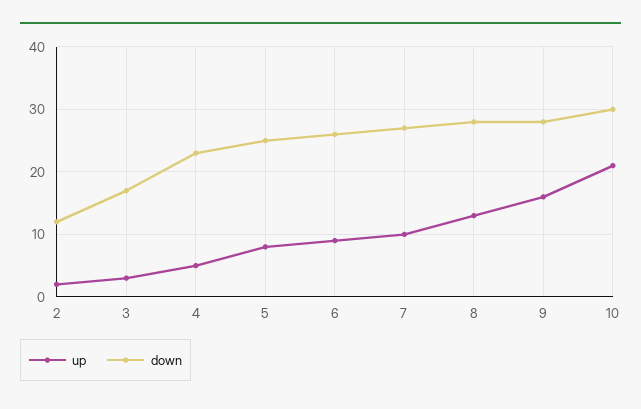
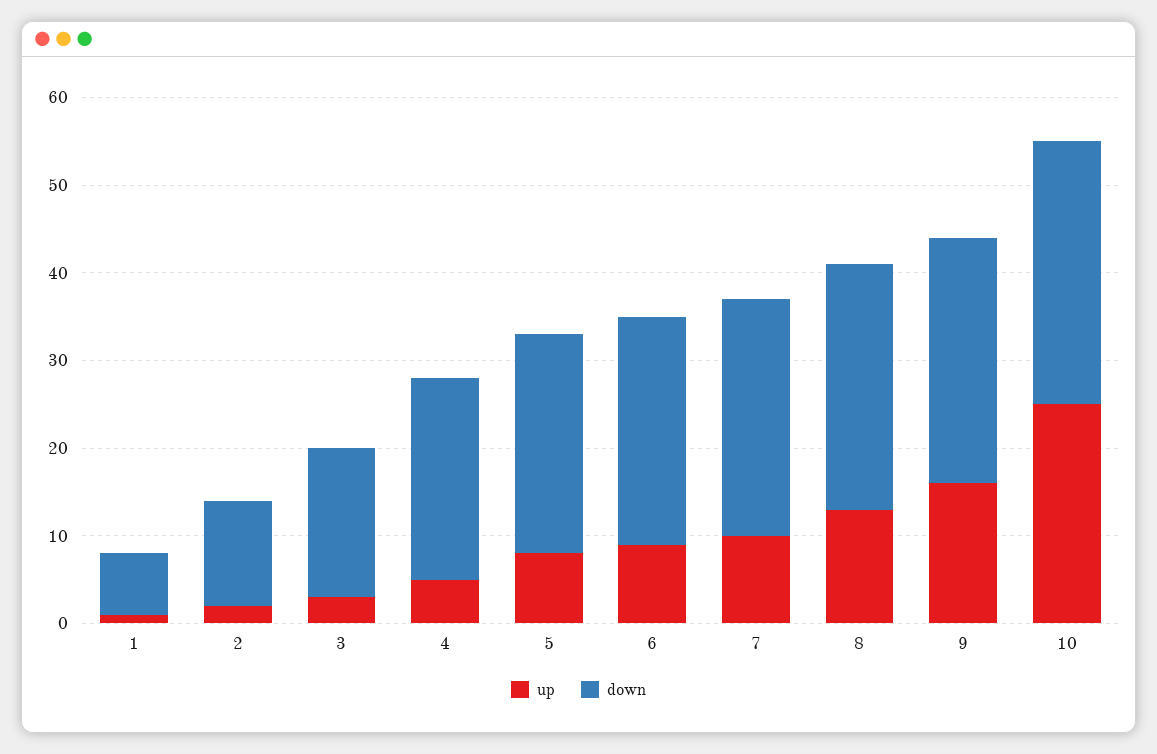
up, 10: 21 -> 25
up, 1: none -> 1
down, 1: none -> 7

